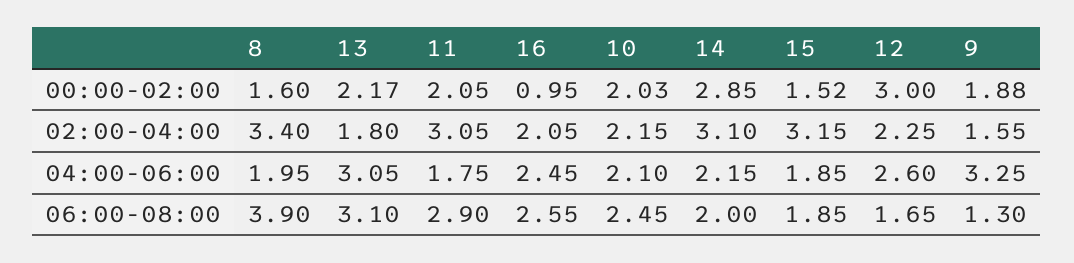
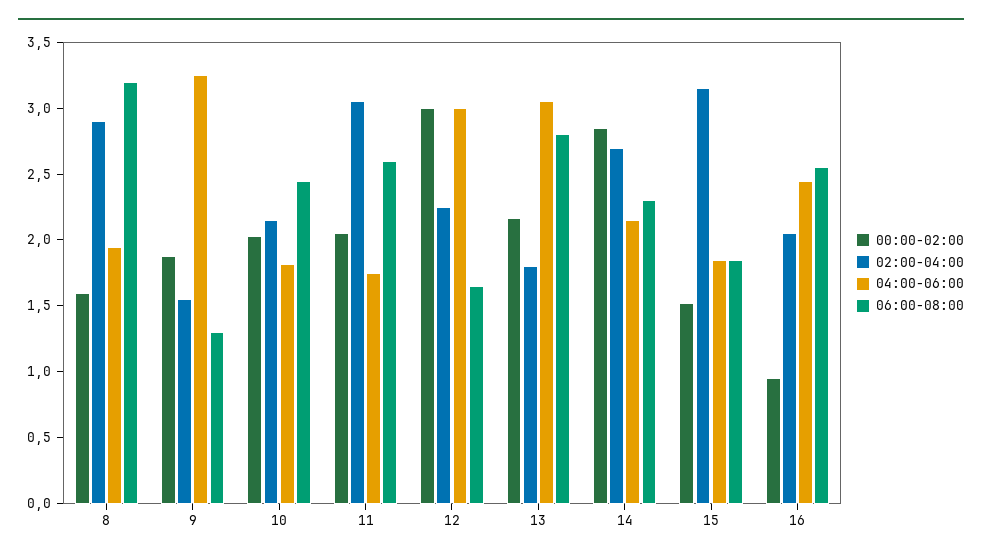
02:00-04:00, 8: 3.4 -> 2.9
02:00-04:00, 14: 3.1 -> 2.7
04:00-06:00, 10: 2.1 -> 1.8
04:00-06:00, 12: 2.6 -> 3
06:00-08:00, 8: 3.9 -> 3.2
06:00-08:00, 13: 3.1 -> 2.8
06:00-08:00, 11: 2.9 -> 2.6
06:00-08:00, 14: 2 -> 2.3

